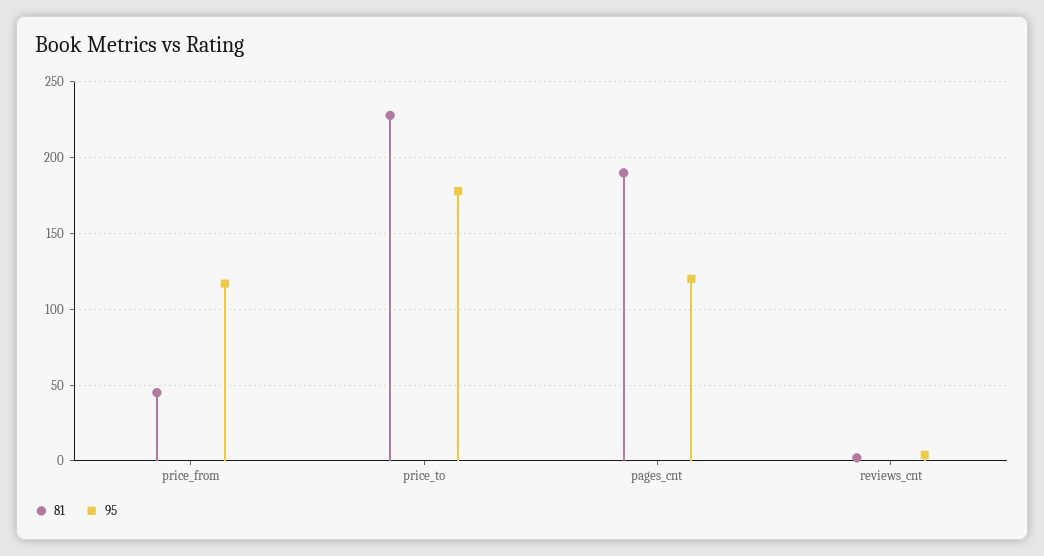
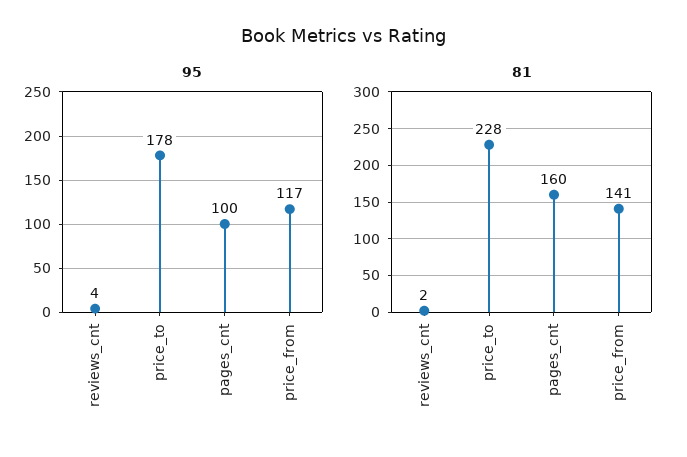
81, price_from: 45 -> 141
81, pages_cnt: 190 -> 160
95, pages_cnt: 120 -> 100

